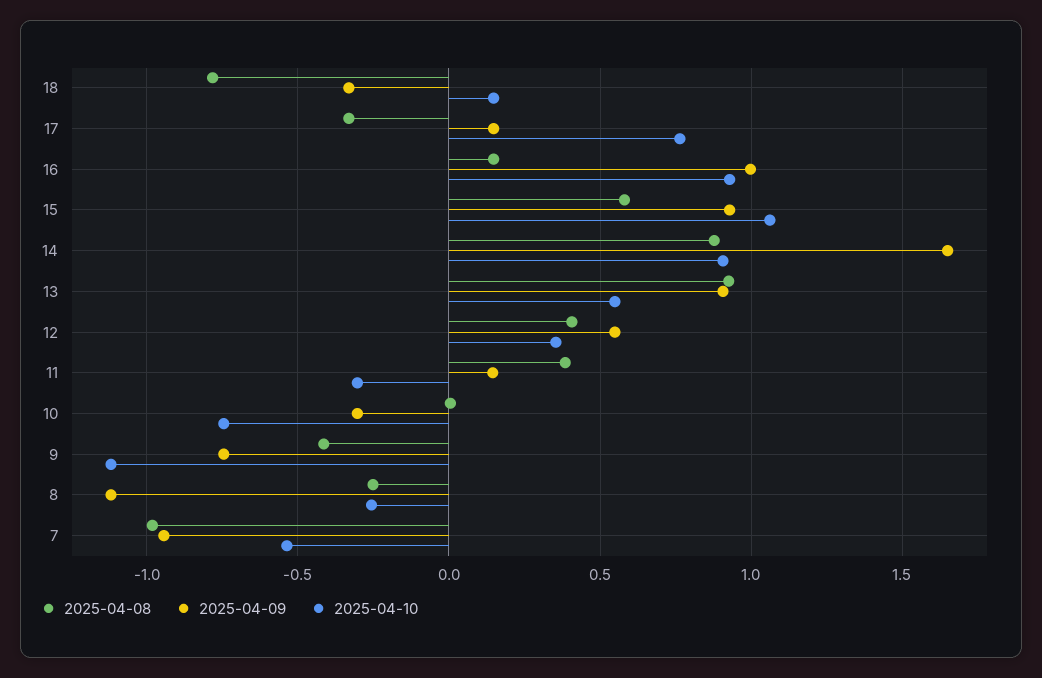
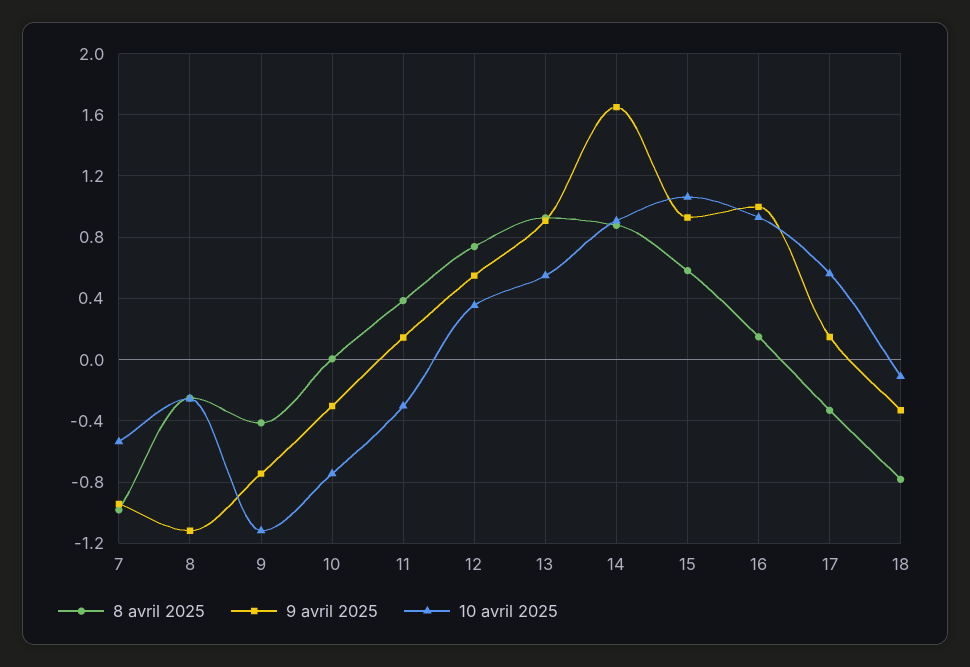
2025-04-10, 18: 0.15 -> -0.1
2025-04-10, 17: 0.75 -> 0.55
2025-04-08, 12: 0.4 -> 0.75

